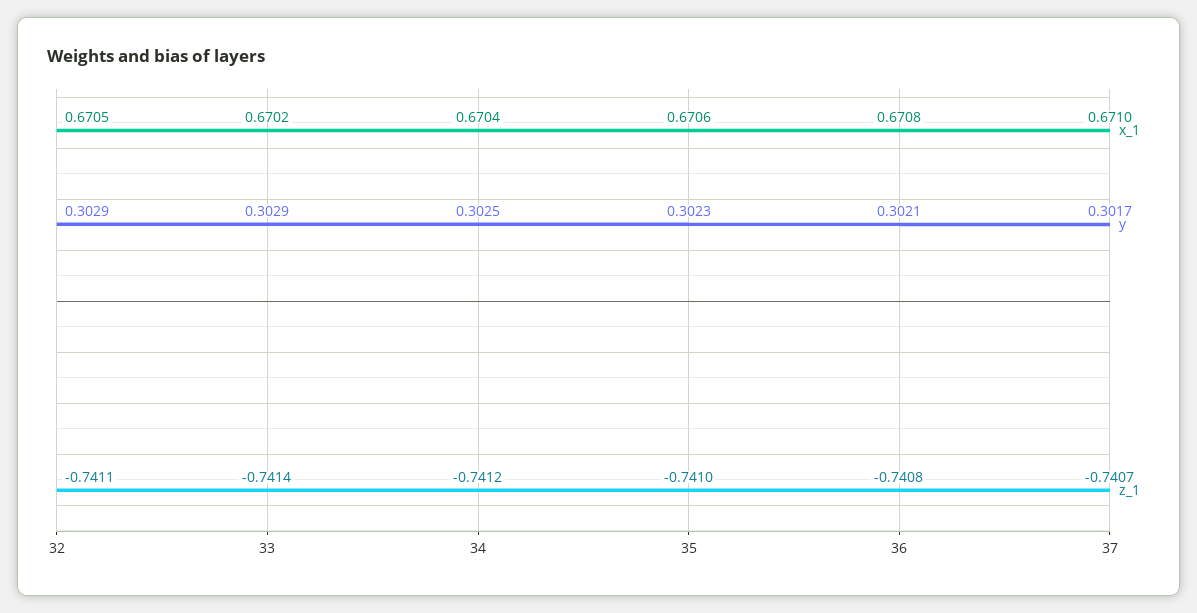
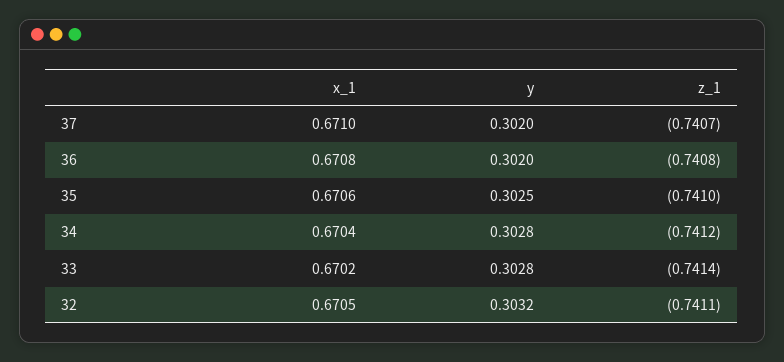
y, 32: 0.3029 -> 0.3032
y, 33: 0.3029 -> 0.3028
y, 34: 0.3025 -> 0.3028
y, 35: 0.3023 -> 0.3025
y, 36: 0.3021 -> 0.302
y, 37: 0.3017 -> 0.302

